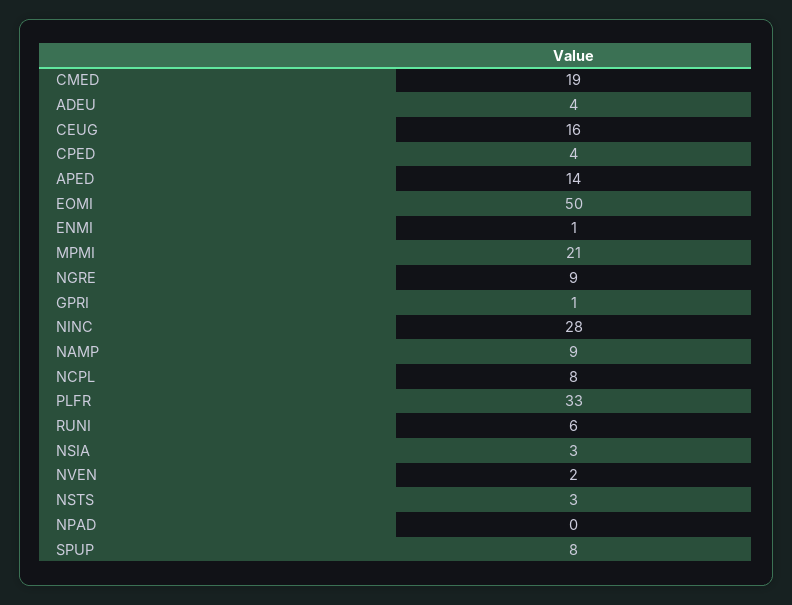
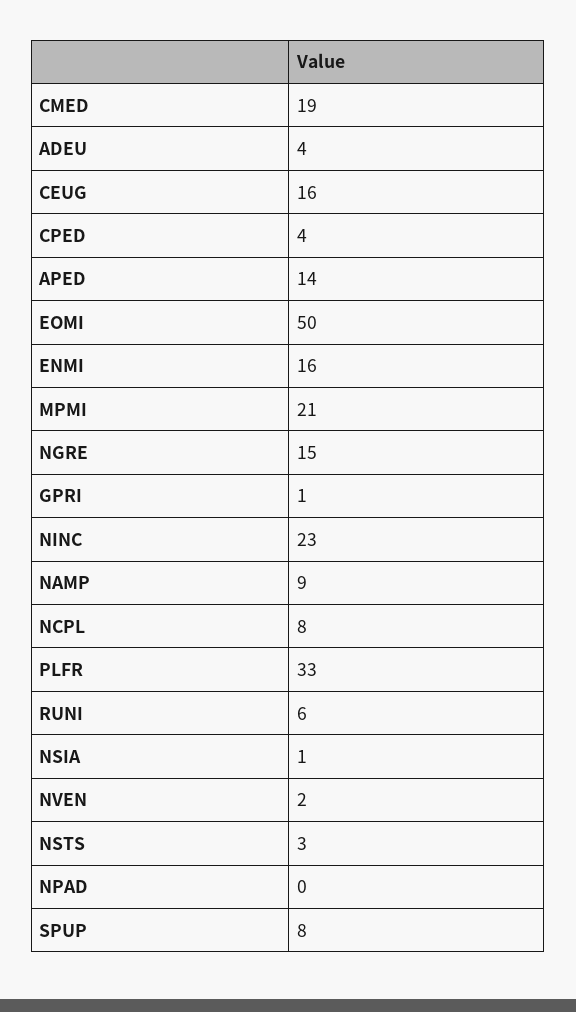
ENMI: 1 -> 16
NGRE: 9 -> 15
NINC: 28 -> 23
NSIA: 3 -> 1

